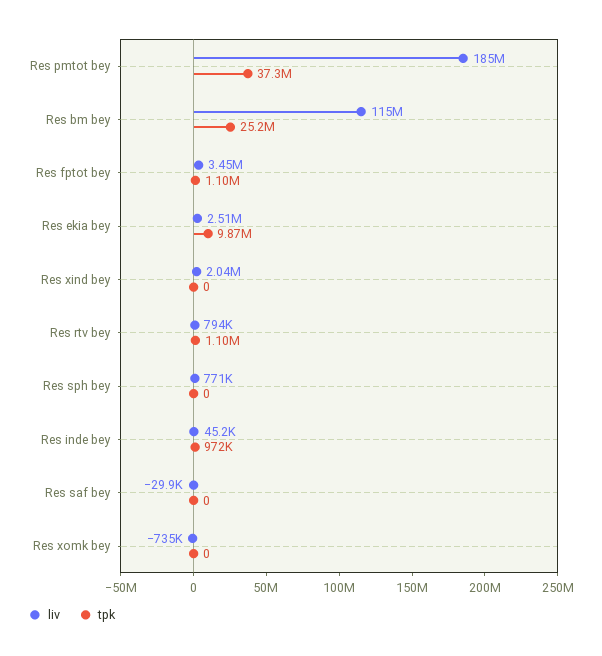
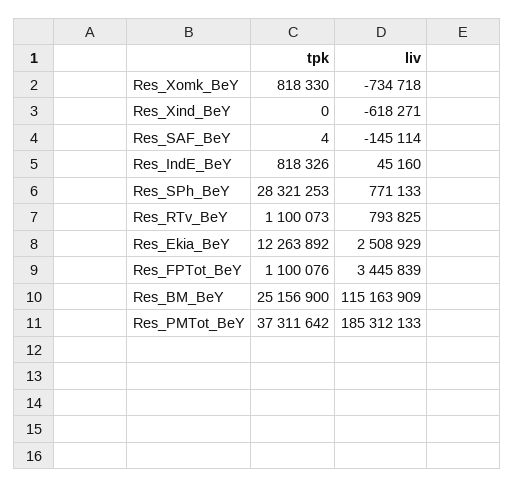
tpk, Res ekia bey: 9870000 -> 12263892
liv, Res xind bey: 2040000 -> -618271
tpk, Res sph bey: 0 -> 28321253
tpk, Res inde bey: 972000 -> 818326
liv, Res saf bey: -29900 -> -145114
tpk, Res saf bey: 0 -> 4
tpk, Res xomk bey: 0 -> 818330

